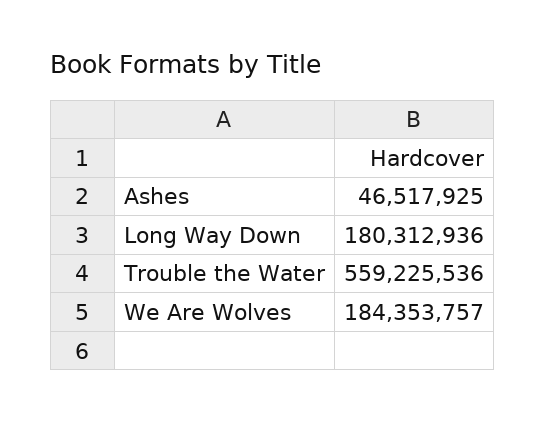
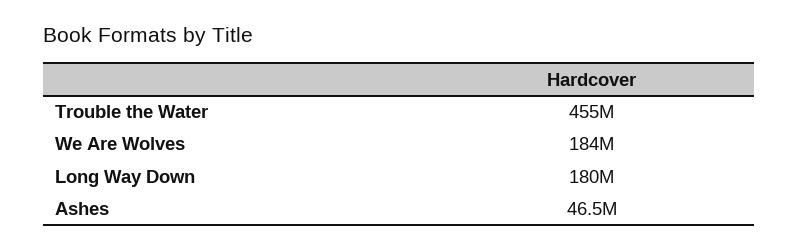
Trouble the Water: 559225536 -> 455000000

